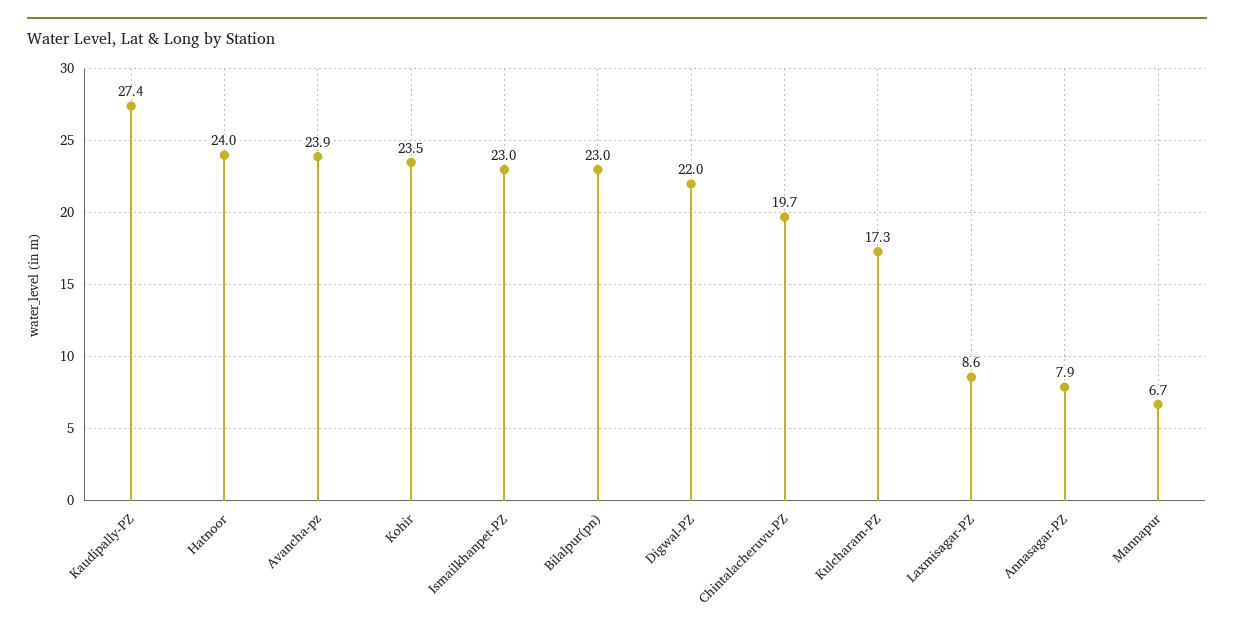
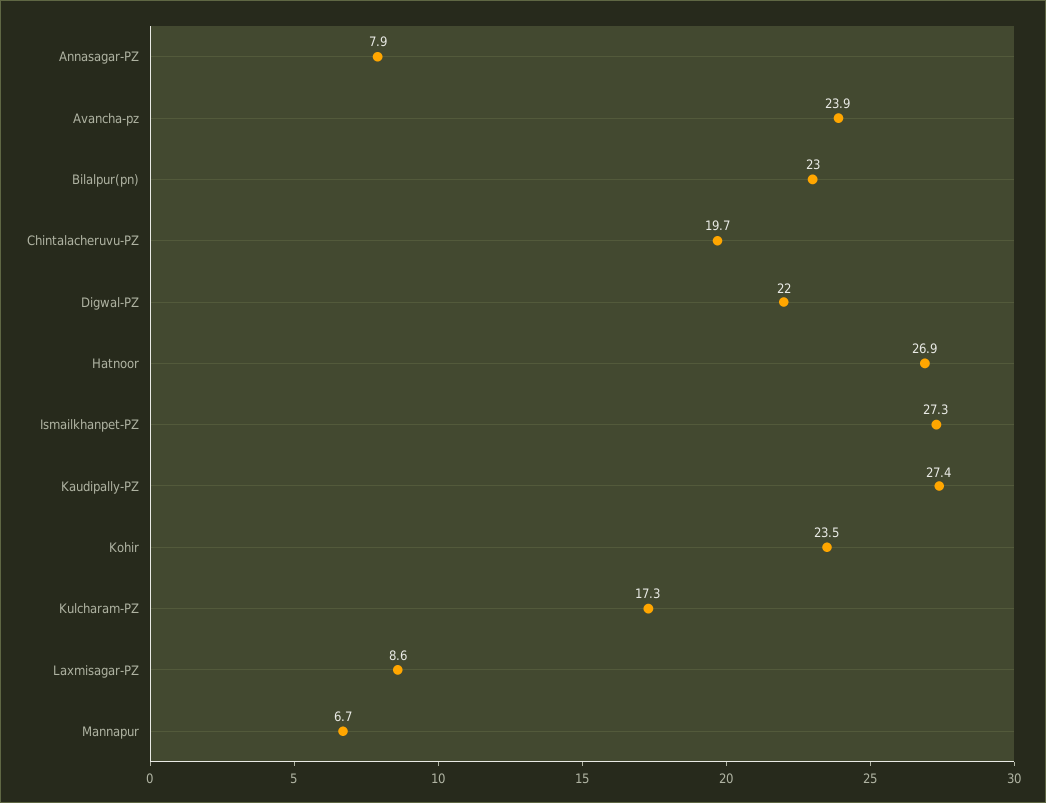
Hatnoor: 24 -> 26.9
Ismailkhanpet-PZ: 23 -> 27.3

